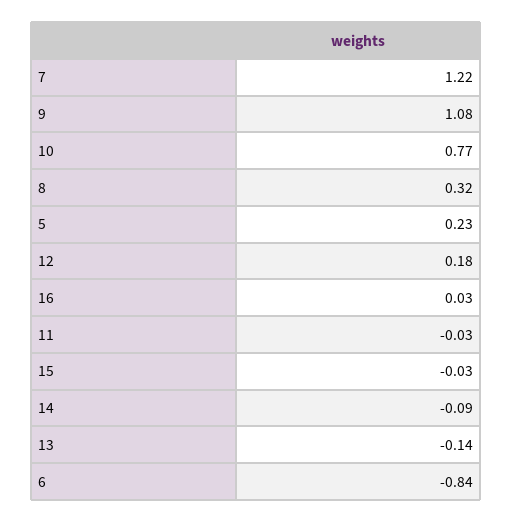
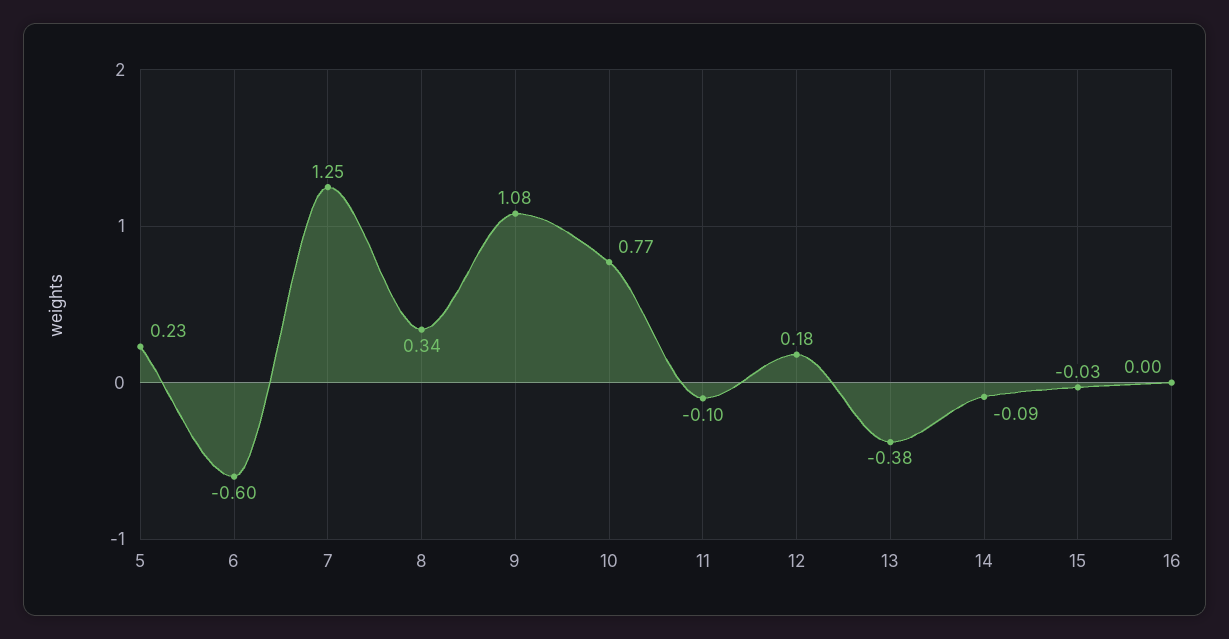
7: 1.22 -> 1.25
8: 0.32 -> 0.34
16: 0.03 -> 0
11: -0.03 -> -0.1
13: -0.14 -> -0.38
6: -0.84 -> -0.6

